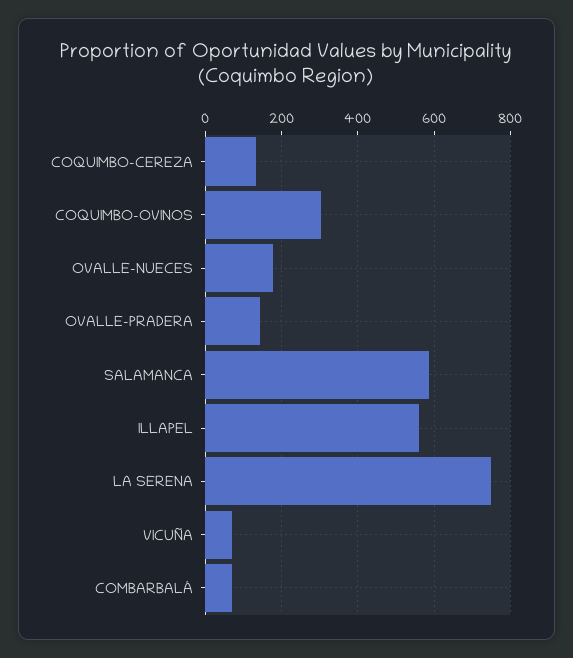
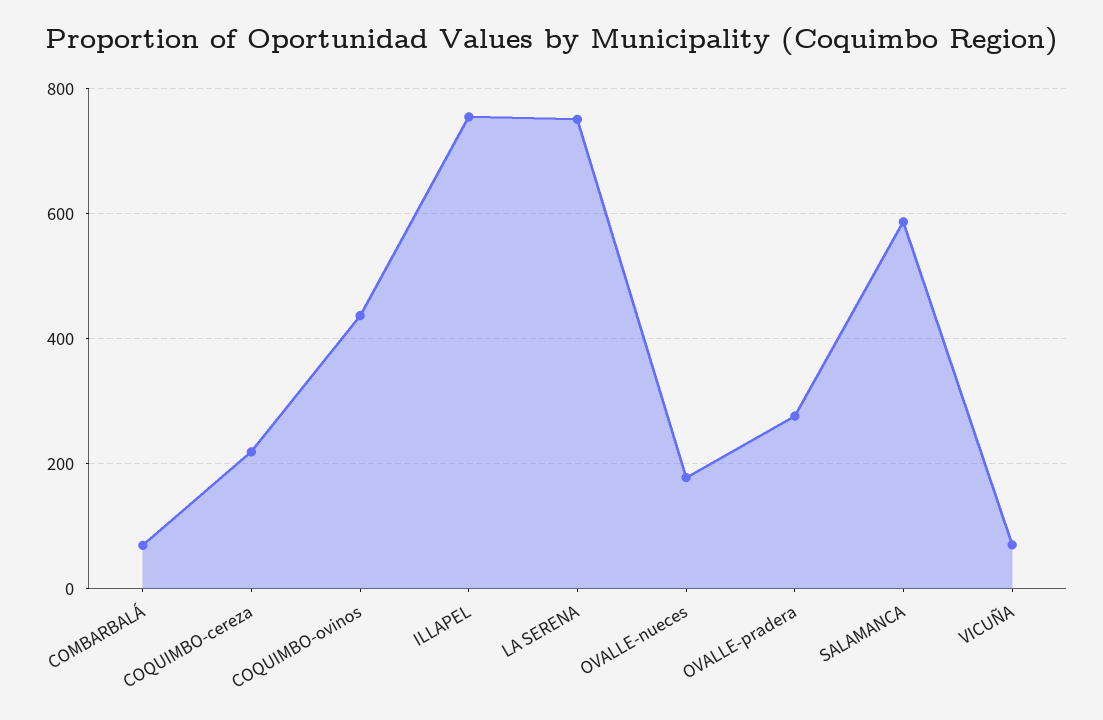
COQUIMBO-CEREZA: 140 -> 220
COQUIMBO-OVINOS: 300 -> 440
OVALLE-PRADERA: 140 -> 280
ILLAPEL: 560 -> 760

